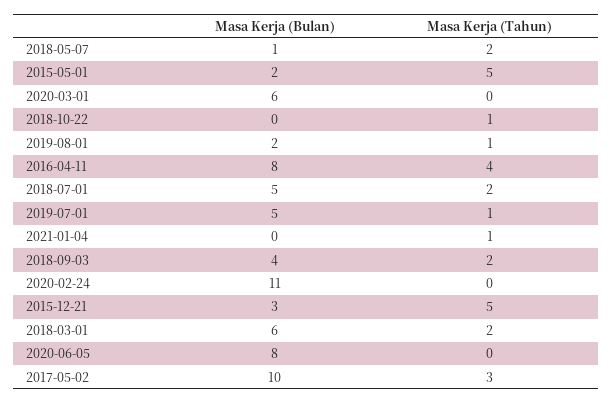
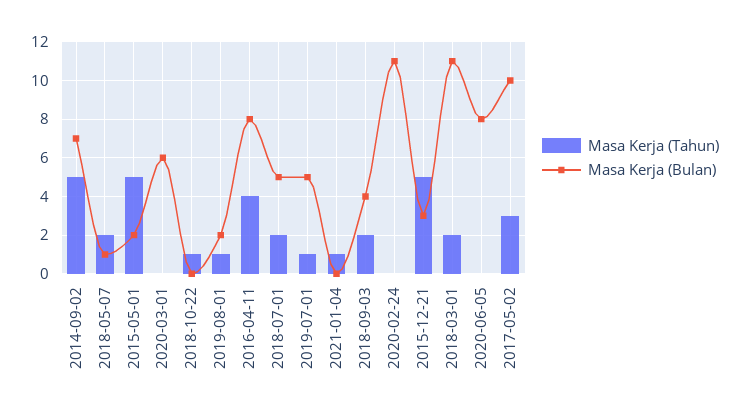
Masa Kerja (Bulan), 2018-03-01: 6 -> 11
Masa Kerja (Tahun), 2014-09-02: none -> 5
Masa Kerja (Bulan), 2014-09-02: none -> 7

